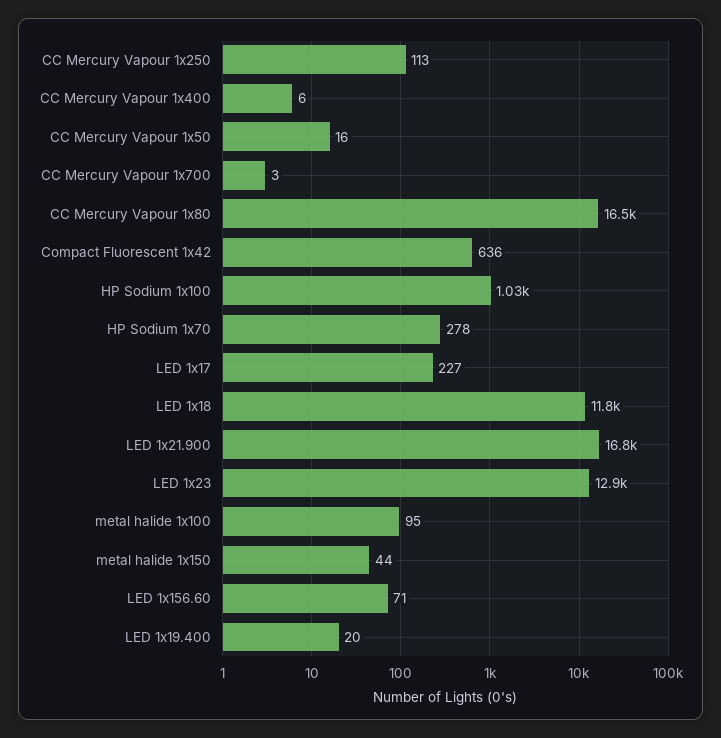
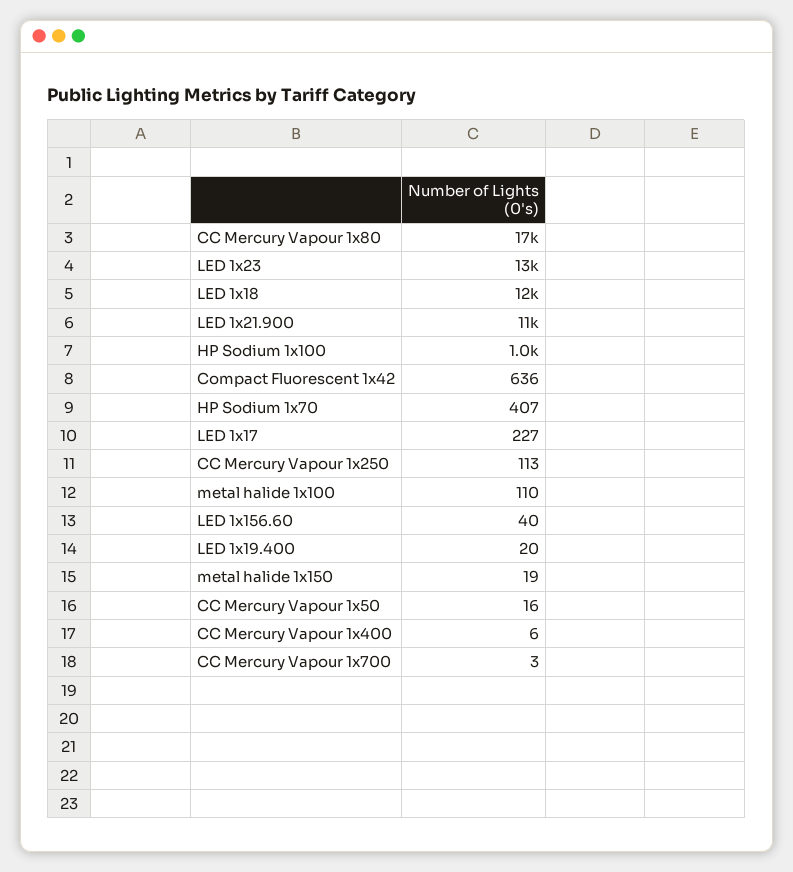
HP Sodium 1x70: 278 -> 407
LED 1x21.900: 16800 -> 11000
metal halide 1x100: 95 -> 110
metal halide 1x150: 44 -> 19
LED 1x156.60: 71 -> 40

